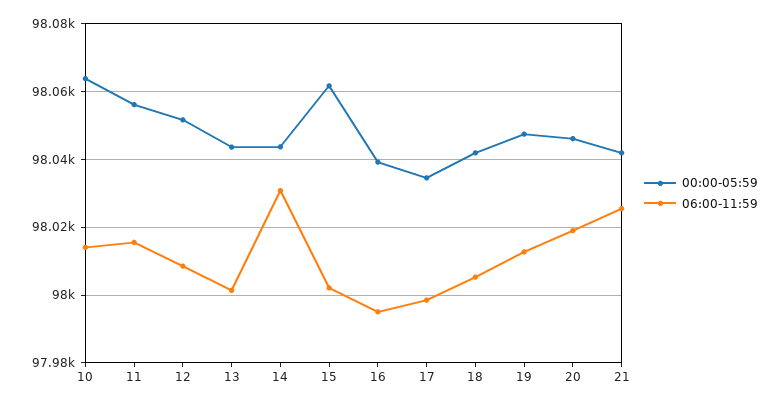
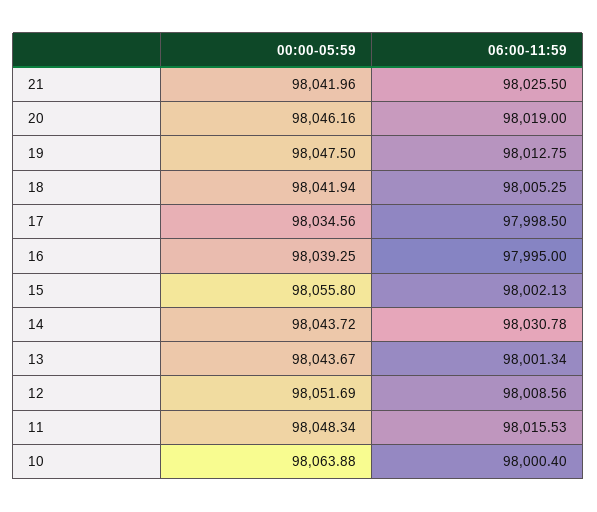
06:00-11:59, 10: 98014 -> 98000.4
00:00-05:59, 11: 98056 -> 98048.34
00:00-05:59, 15: 98062 -> 98055.8

